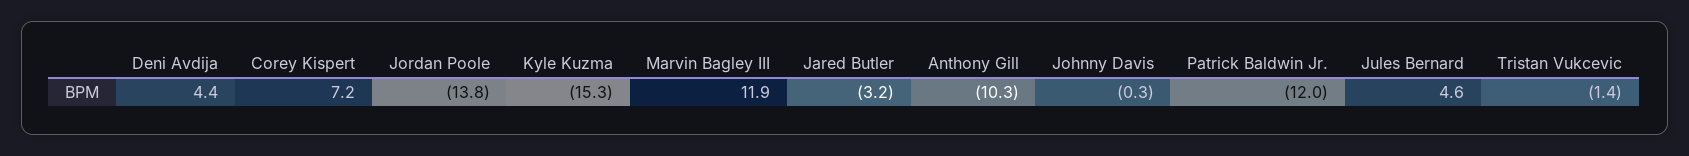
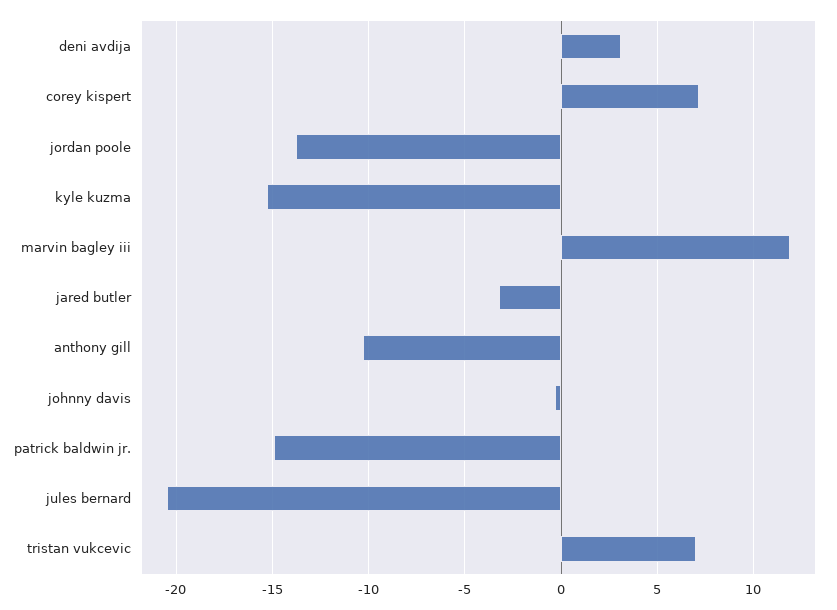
Deni Avdija: 4.4 -> 3
Patrick Baldwin Jr.: -12 -> -15
Jules Bernard: 4.6 -> -20.5
Tristan Vukcevic: -1.4 -> 7

